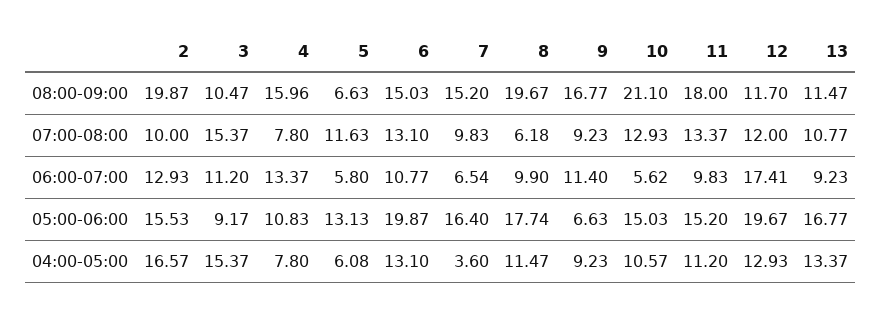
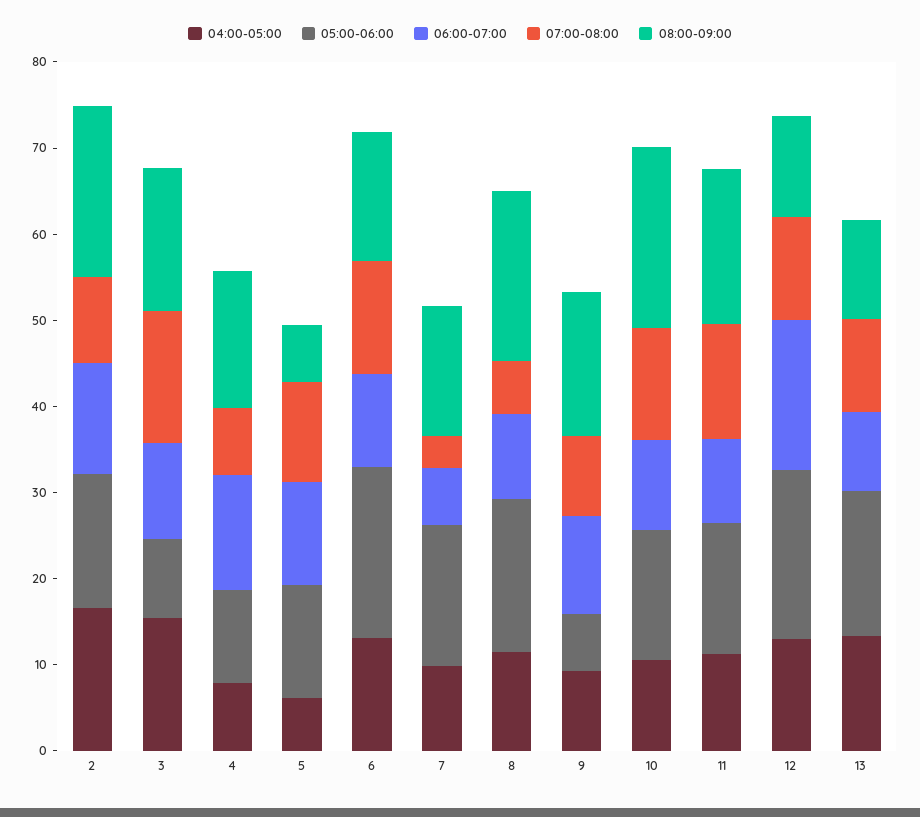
08:00-09:00, 3: 10.47 -> 16
07:00-08:00, 7: 9.83 -> 4
06:00-07:00, 5: 5.8 -> 12
06:00-07:00, 10: 5.62 -> 10
04:00-05:00, 7: 3.6 -> 10

